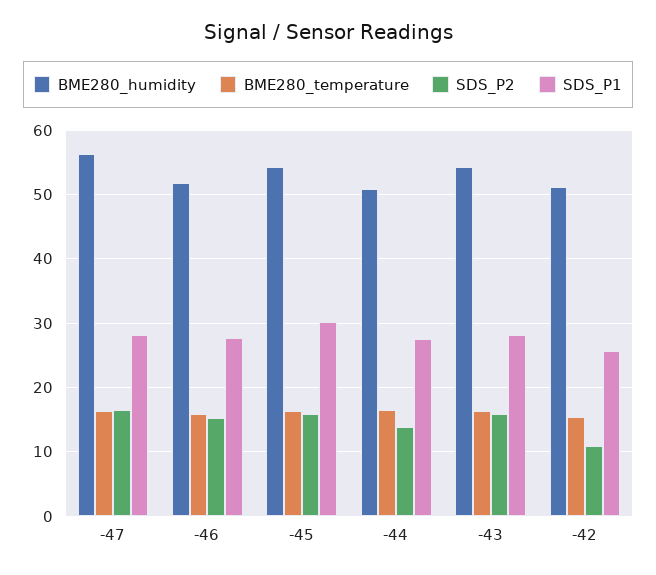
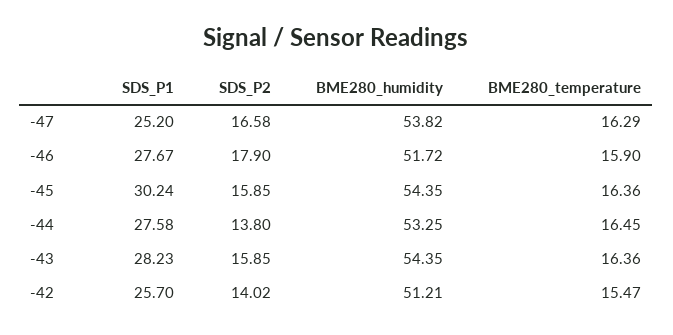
BME280_humidity, -47: 56 -> 53.82
SDS_P1, -47: 28 -> 25.2
SDS_P2, -46: 15 -> 17.9
BME280_humidity, -44: 51 -> 53.25
SDS_P2, -42: 11 -> 14.02

